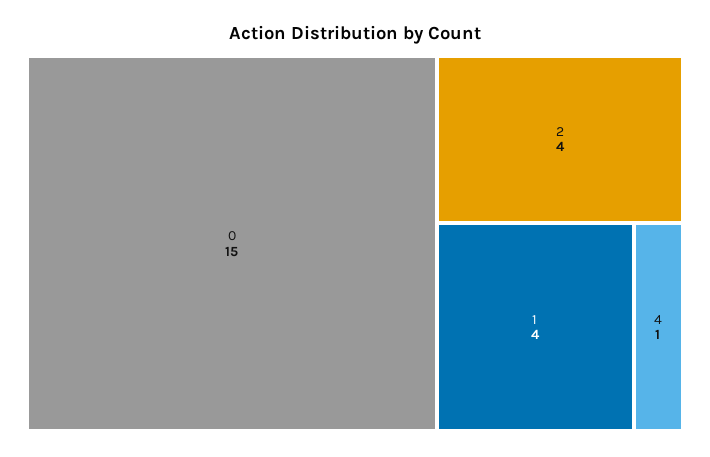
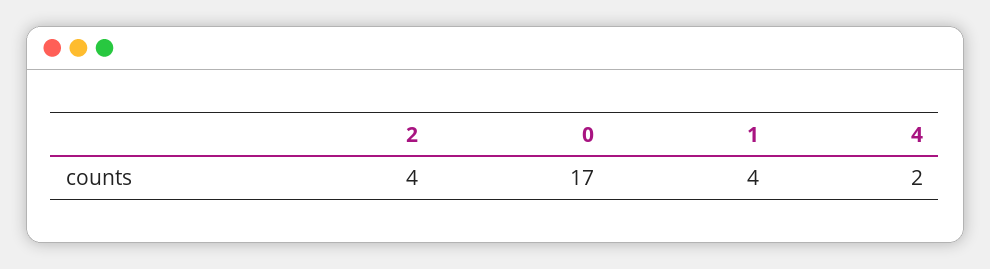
0: 15 -> 17
4: 1 -> 2

